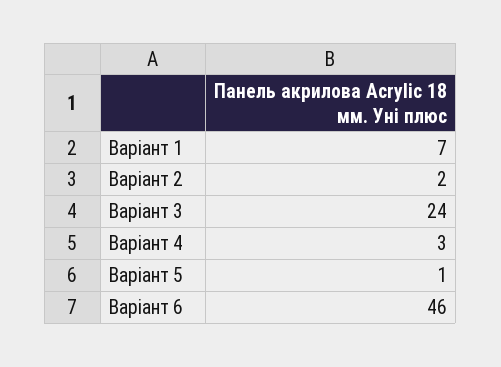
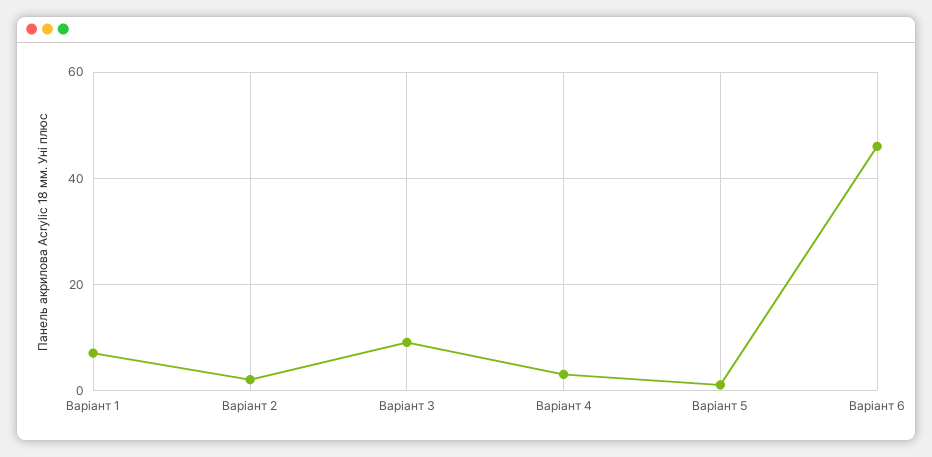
Варіант 3: 24 -> 10

